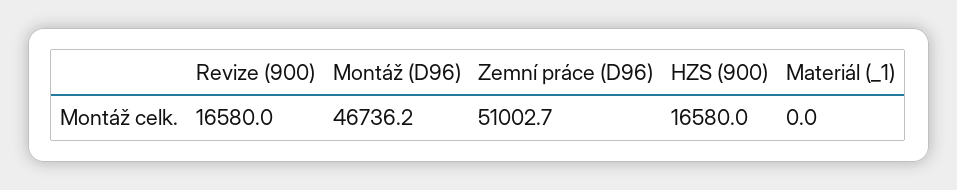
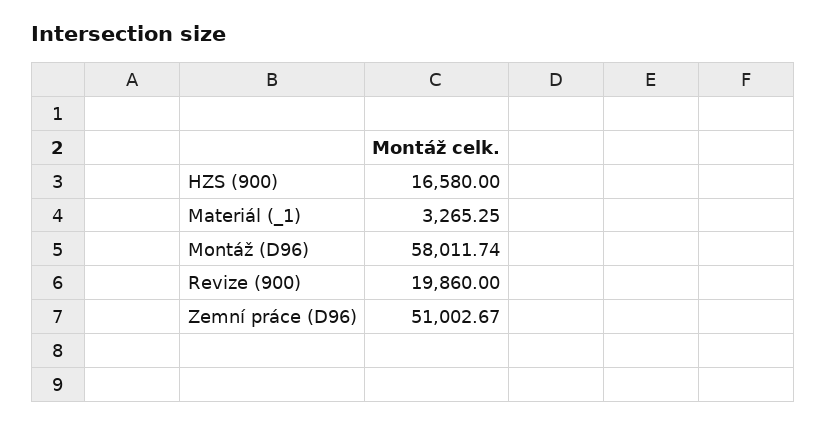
Revize (900): 16580 -> 19860
Montáž (D96): 46736.2 -> 58011.74
Materiál (_1): 0 -> 3265.25

